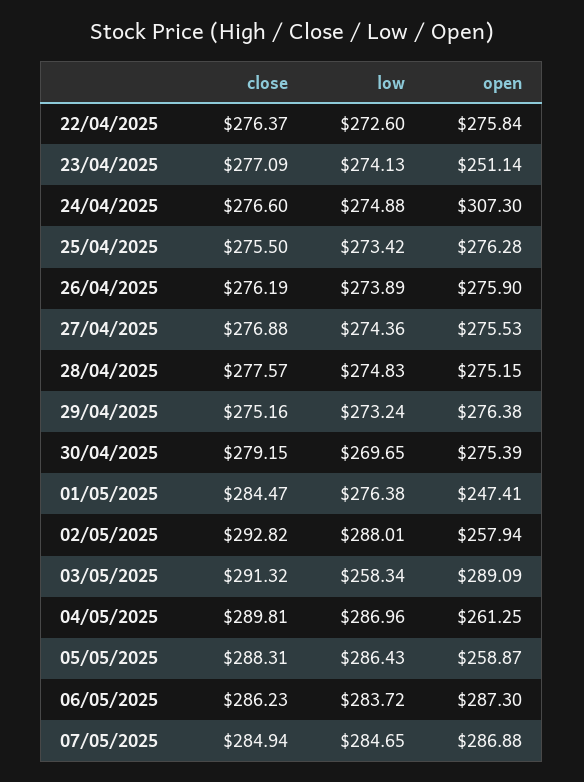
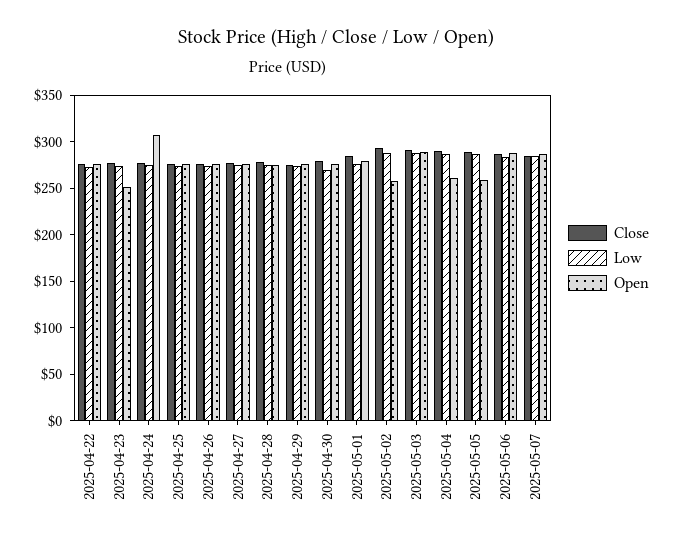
open, 01/05/2025: 247.41 -> 280
low, 03/05/2025: 258.34 -> 290

